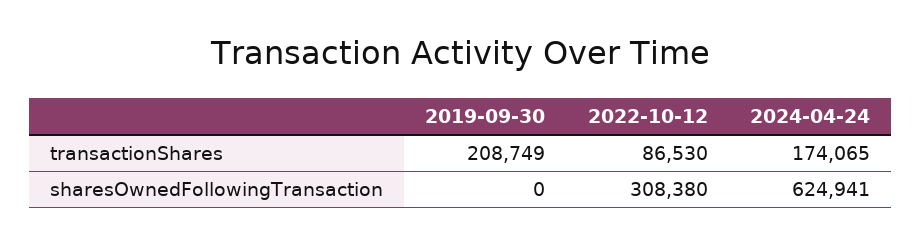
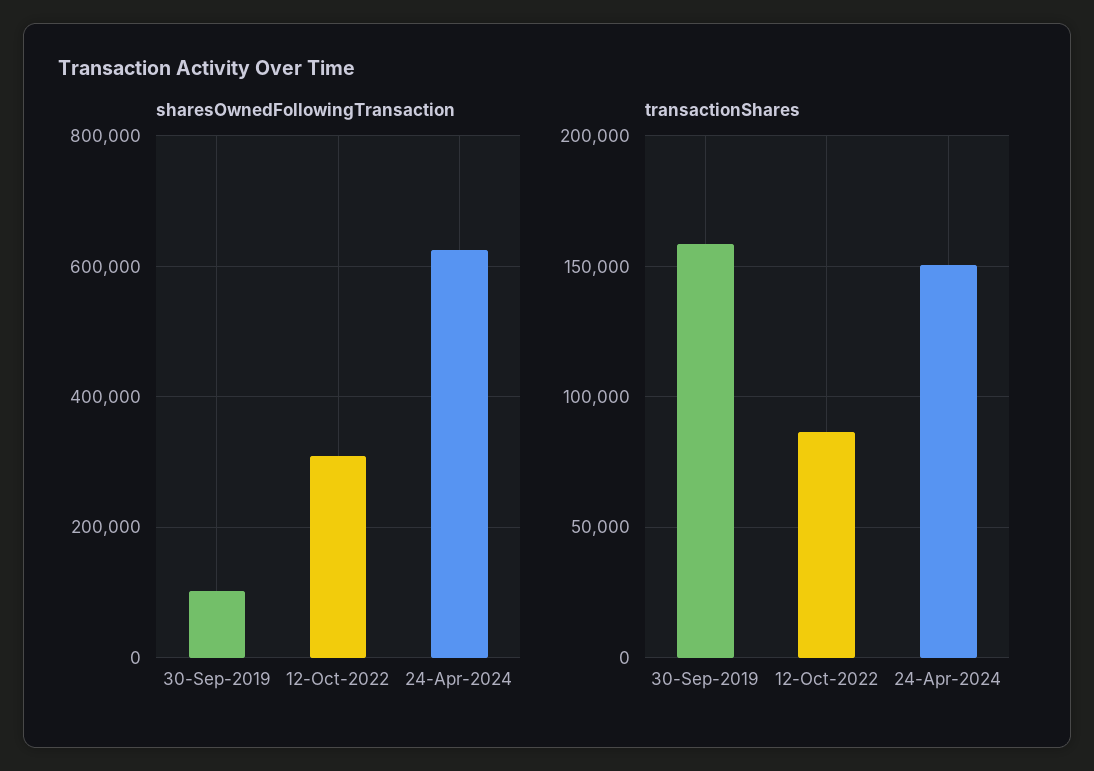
transactionShares, 2019-09-30: 208749 -> 160000
transactionShares, 2024-04-24: 174065 -> 150000
sharesOwnedFollowingTransaction, 2019-09-30: 0 -> 100000

